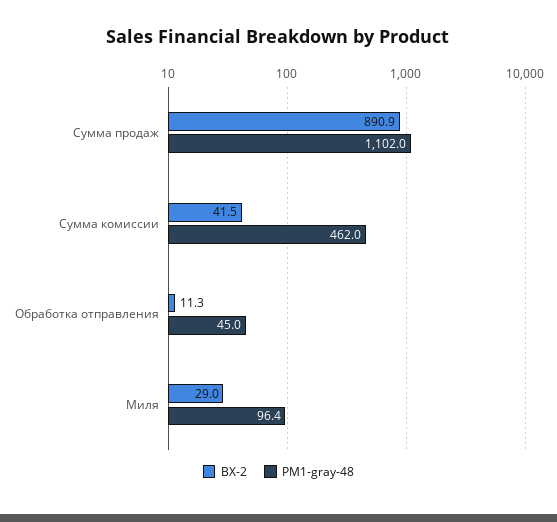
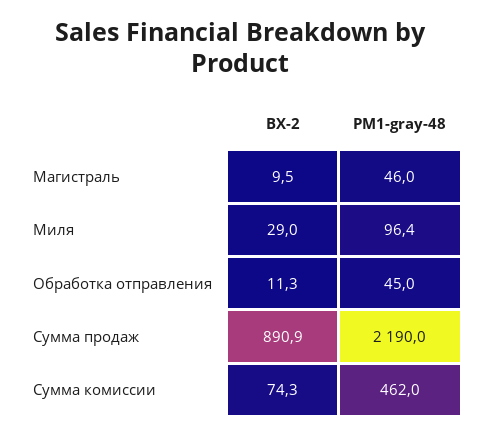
PM1-gray-48, Сумма продаж: 1102 -> 2190
BX-2, Сумма комиссии: 41.5 -> 74.3
BX-2, Магистраль: none -> 9.5
PM1-gray-48, Магистраль: none -> 46

